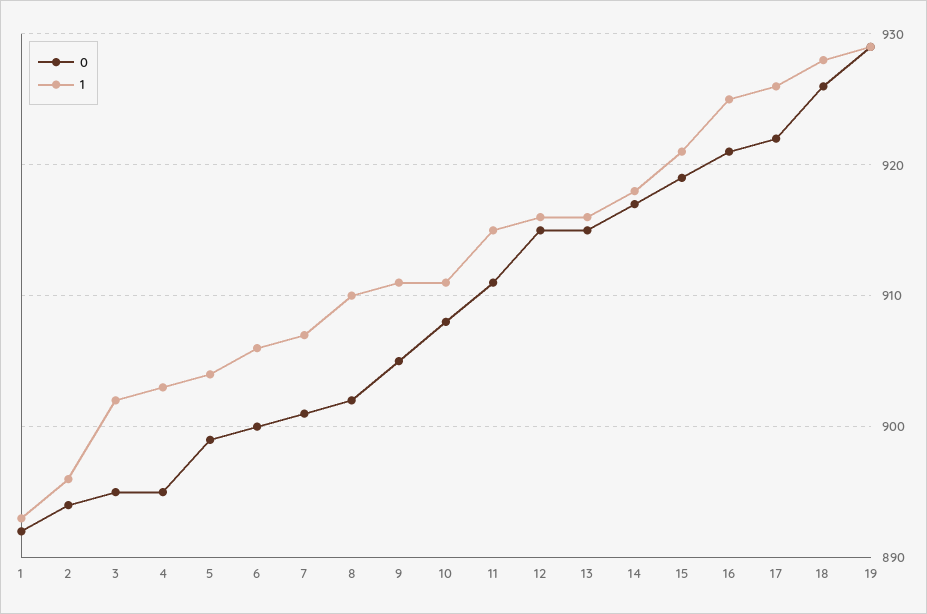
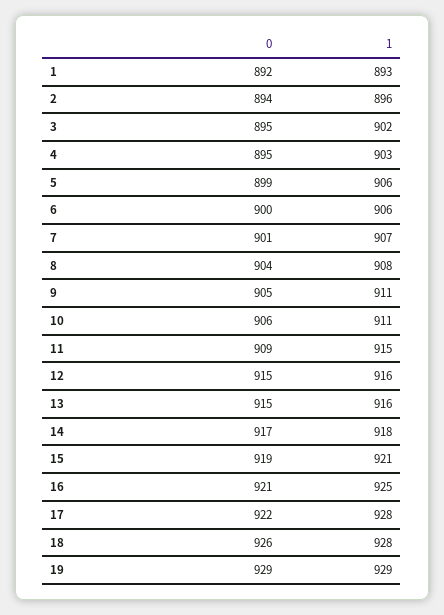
1, 5: 904 -> 906
0, 8: 902 -> 904
1, 8: 910 -> 908
0, 10: 908 -> 906
0, 11: 911 -> 909
1, 17: 926 -> 928

